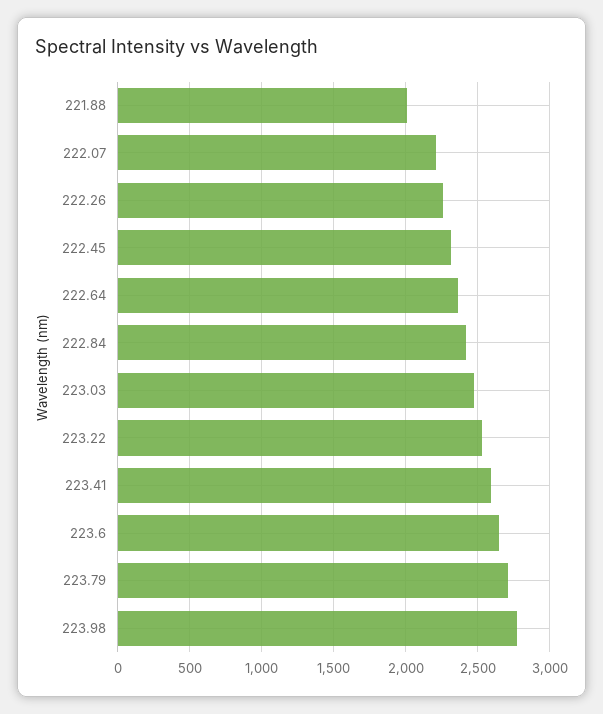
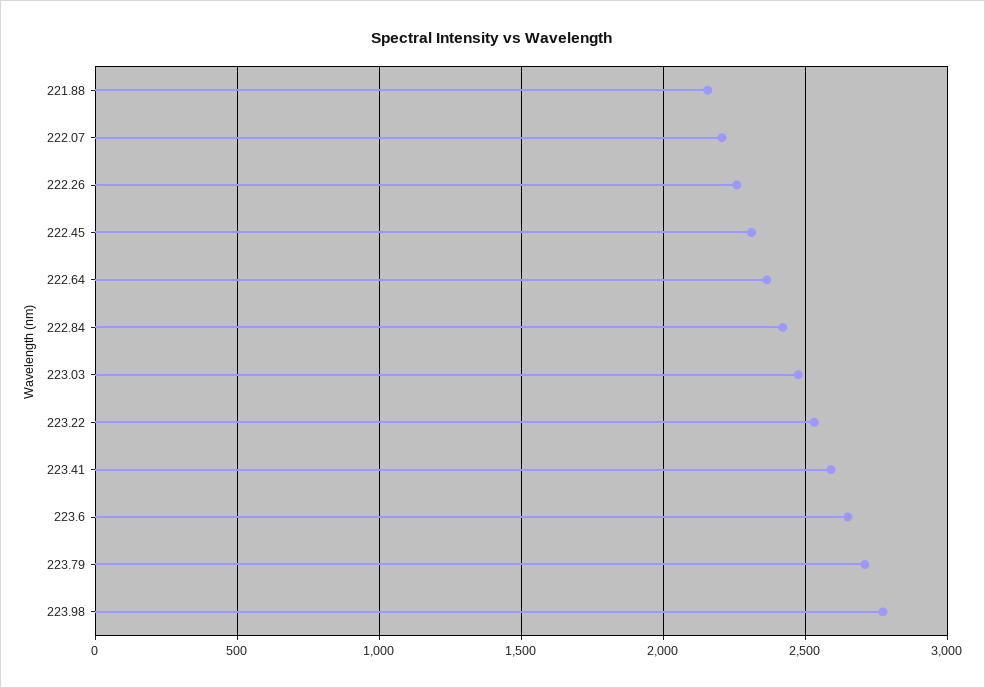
221.88: 2000 -> 2150

